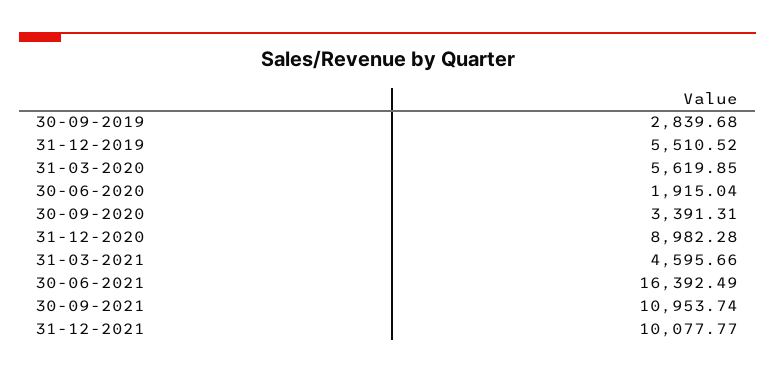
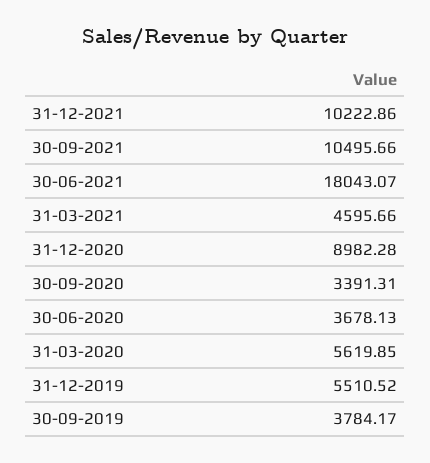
30-09-2019: 2839.68 -> 3784.17
30-06-2020: 1915.04 -> 3678.13
30-06-2021: 16392.49 -> 18043.07
30-09-2021: 10953.74 -> 10495.66
31-12-2021: 10077.77 -> 10222.86

